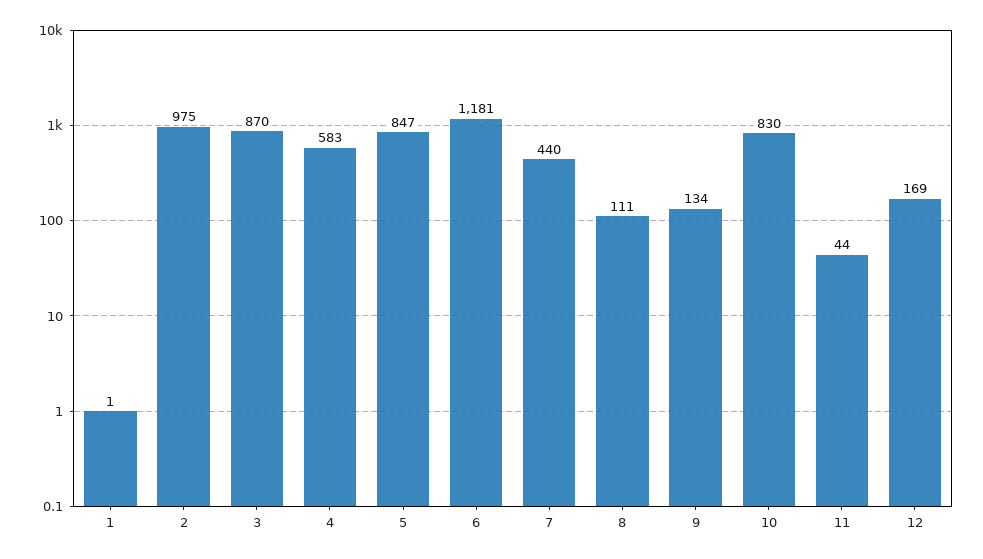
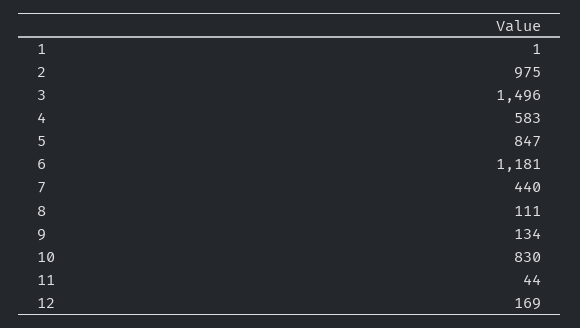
3: 870 -> 1496

